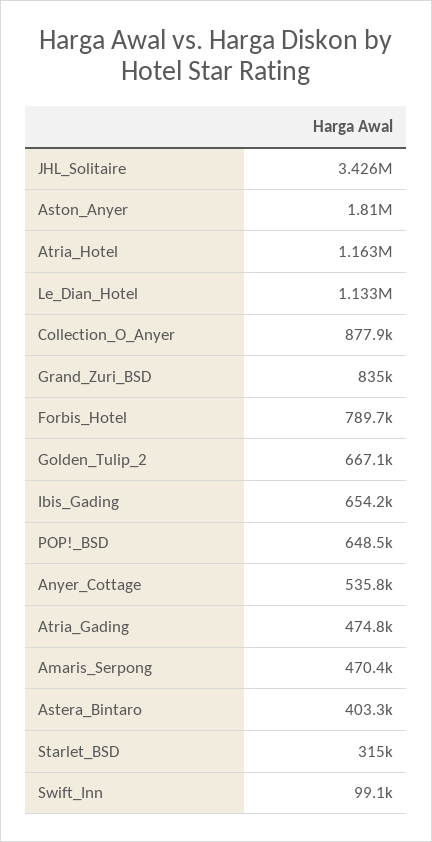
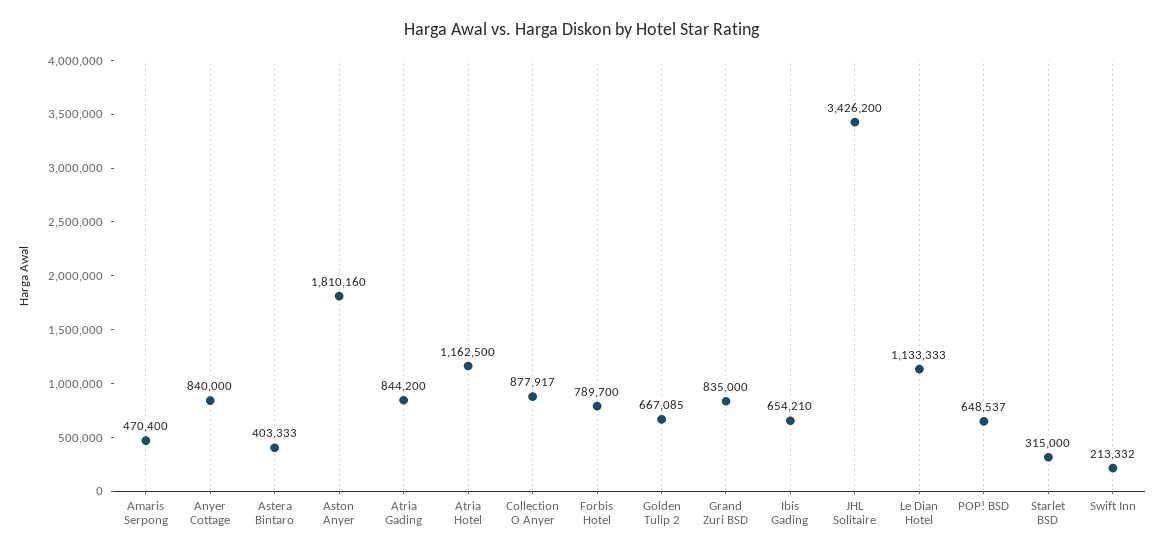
Anyer_Cottage: 535800 -> 840000
Atria_Gading: 474800 -> 844200
Swift_Inn: 99100 -> 213332

